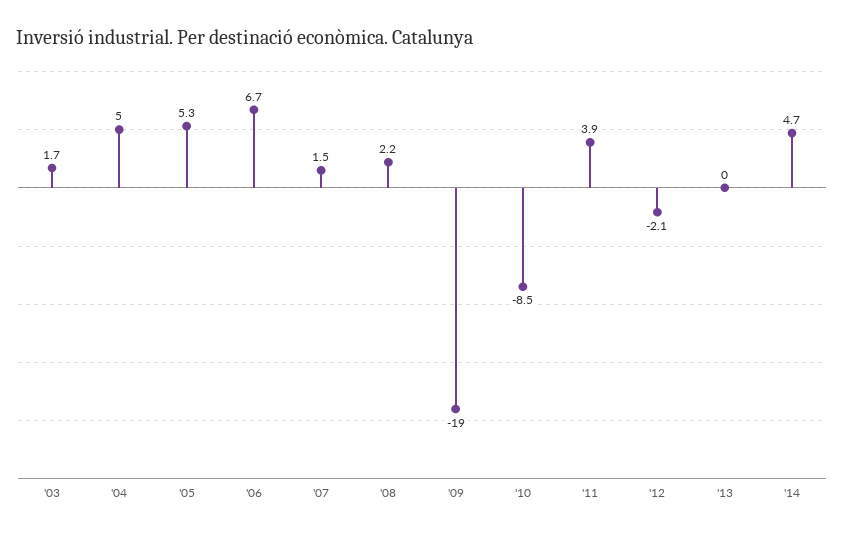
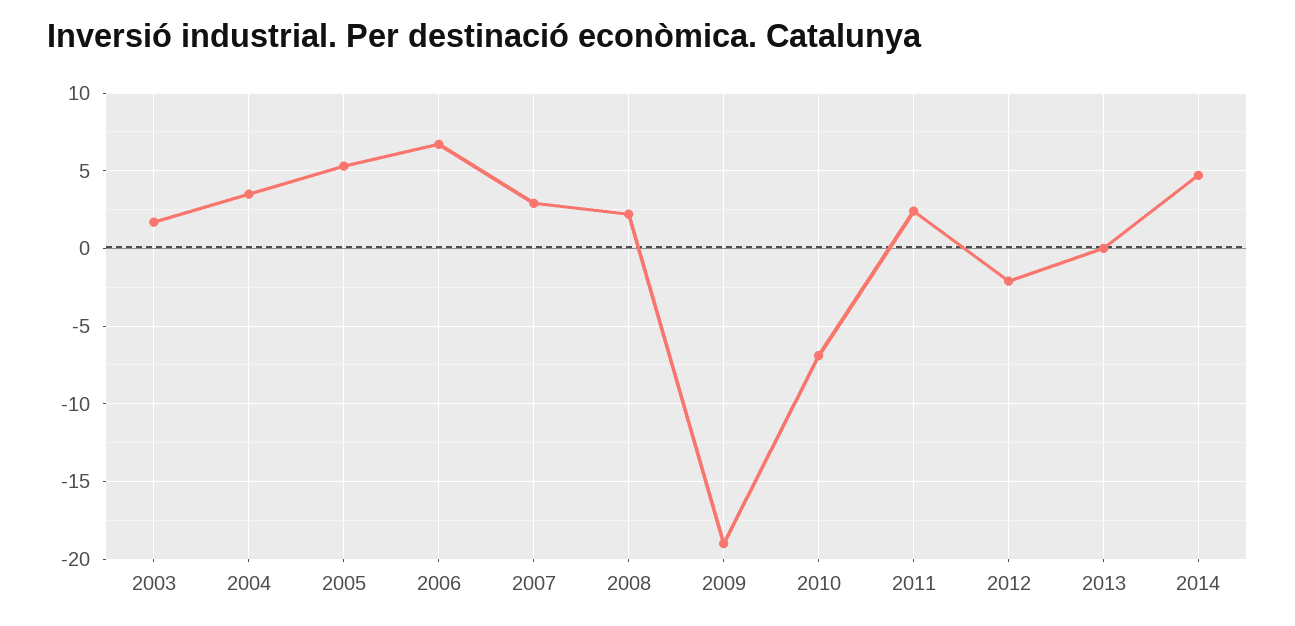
'04: 5 -> 3.5
'07: 1.5 -> 3
'10: -8.5 -> -7
'11: 3.9 -> 2.5

